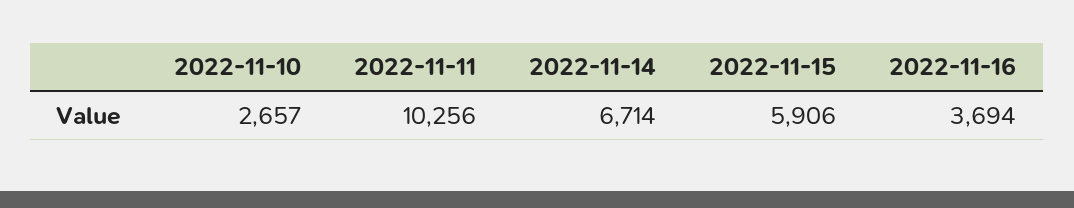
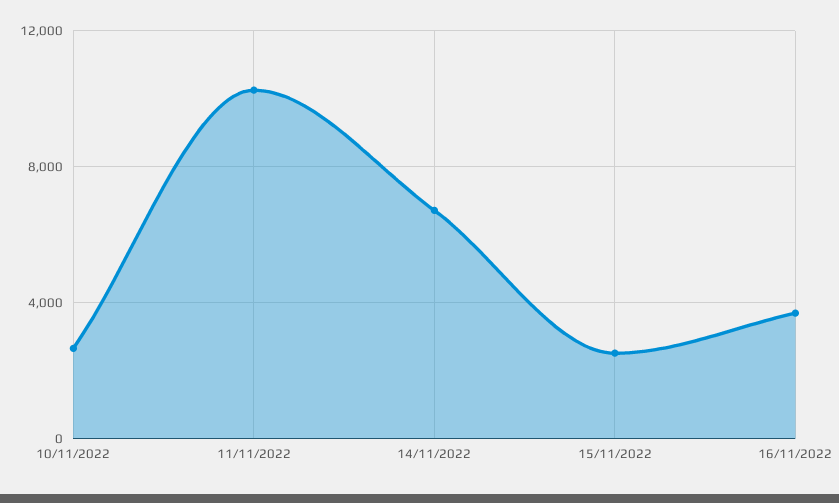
2022-11-15: 5906 -> 2500

